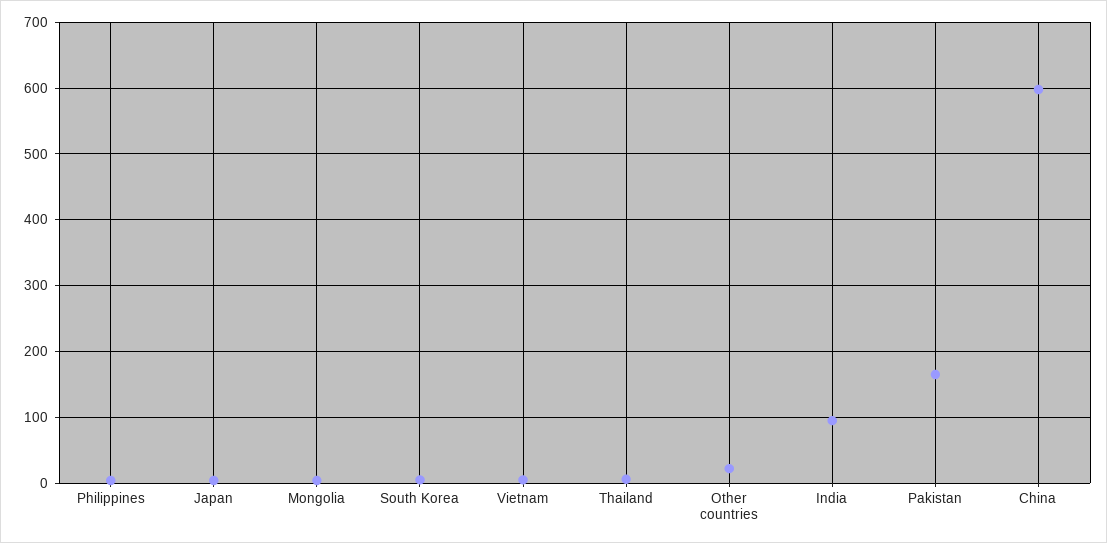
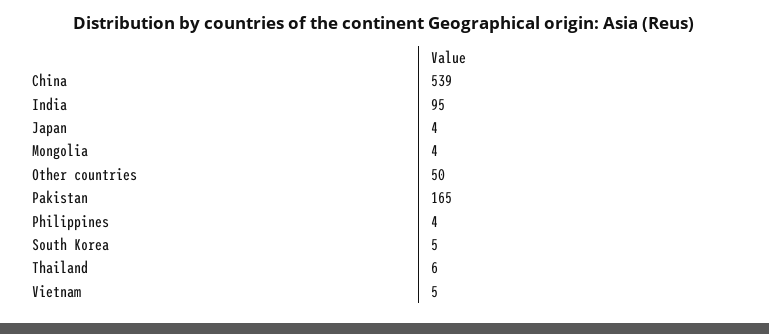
Other countries: 20 -> 50
China: 600 -> 539

